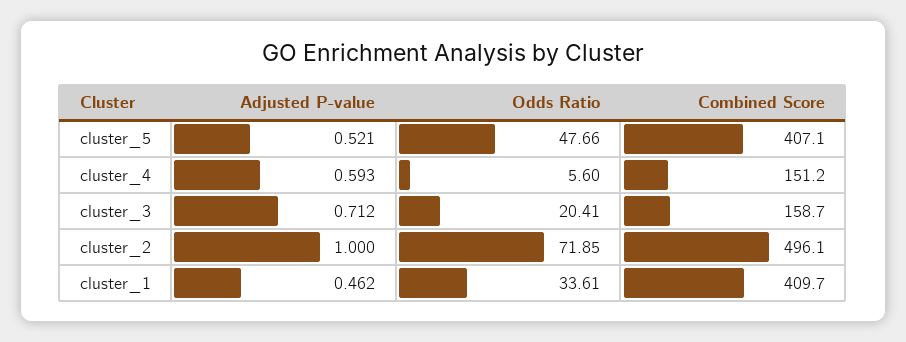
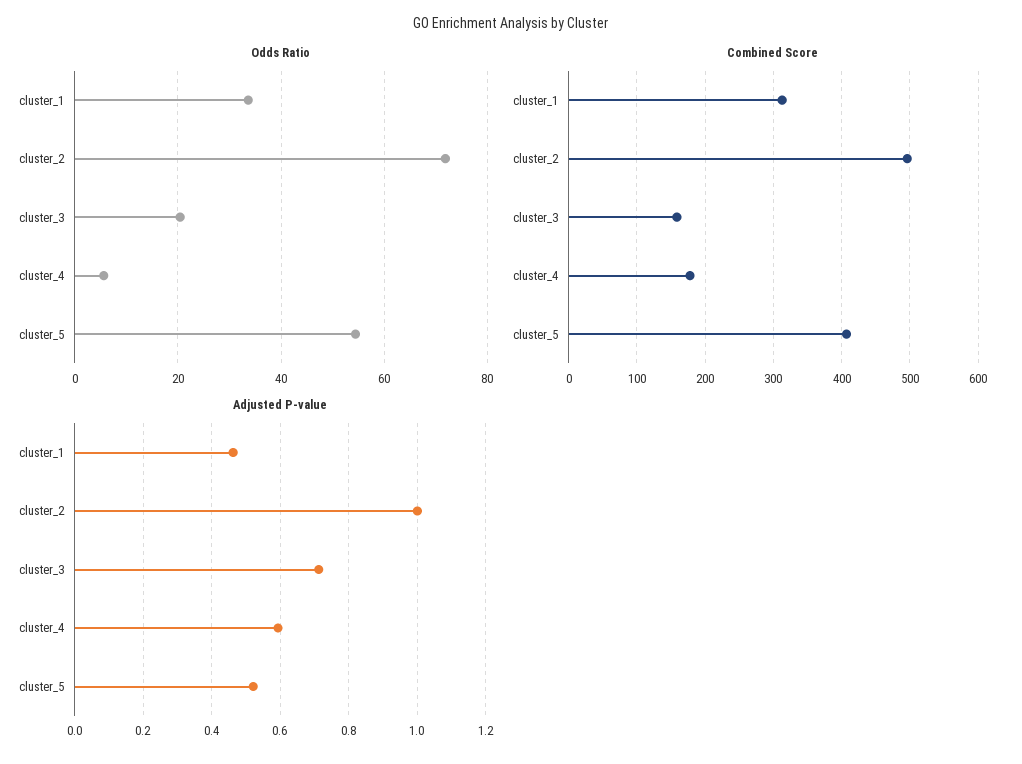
Odds Ratio, cluster_5: 47.66 -> 54
Combined Score, cluster_4: 151.2 -> 180
Combined Score, cluster_1: 409.7 -> 310

